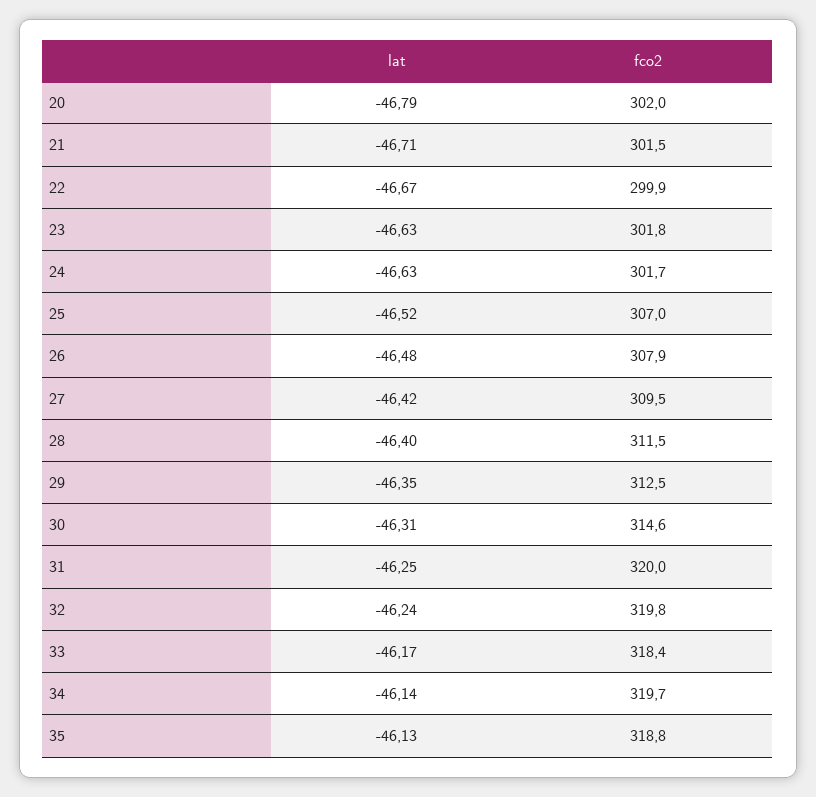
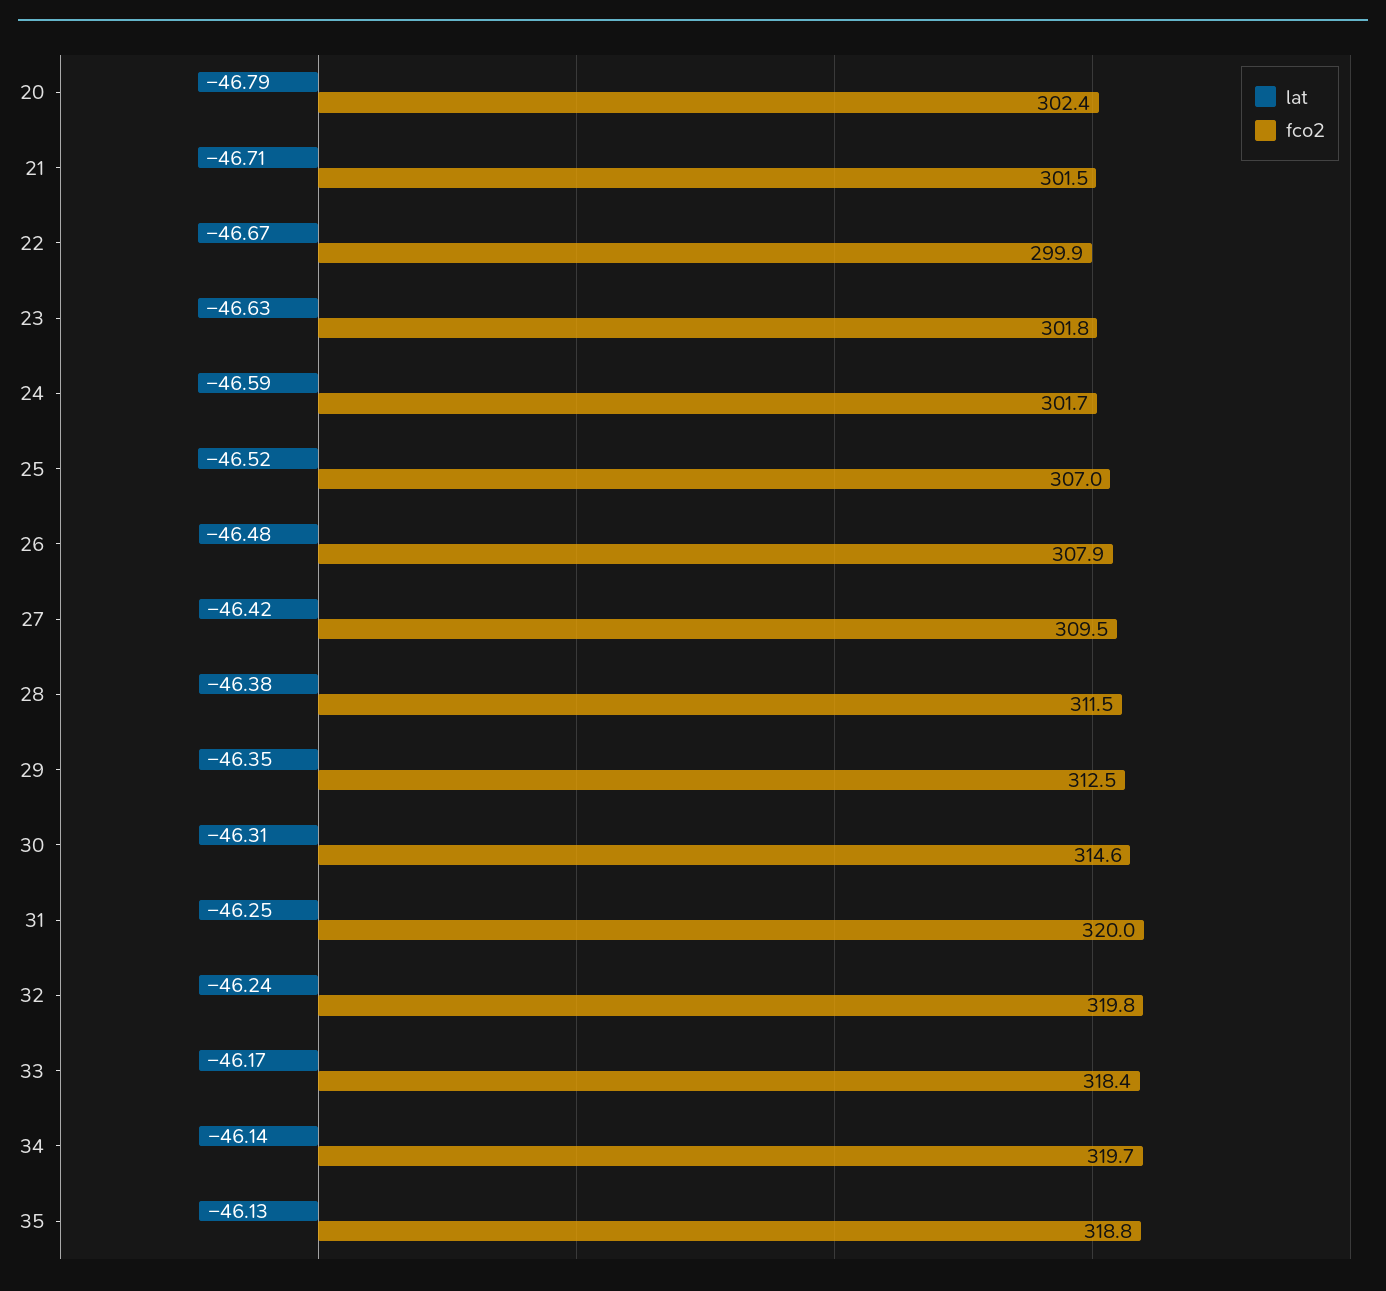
fco2, 20: 302 -> 302.4
lat, 24: -46.63 -> -46.59
lat, 28: -46.4 -> -46.38

